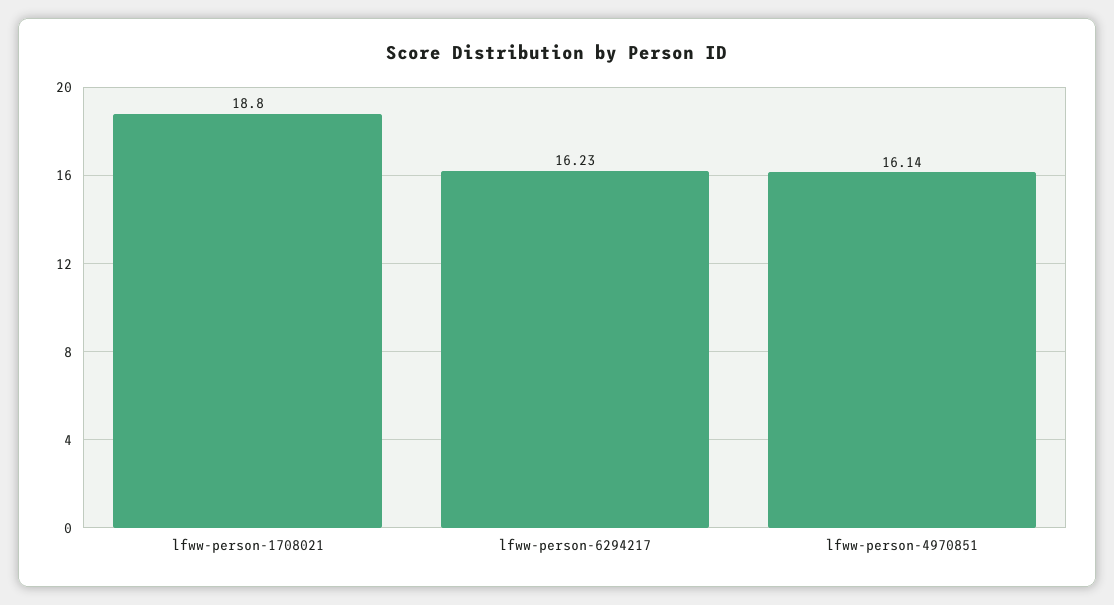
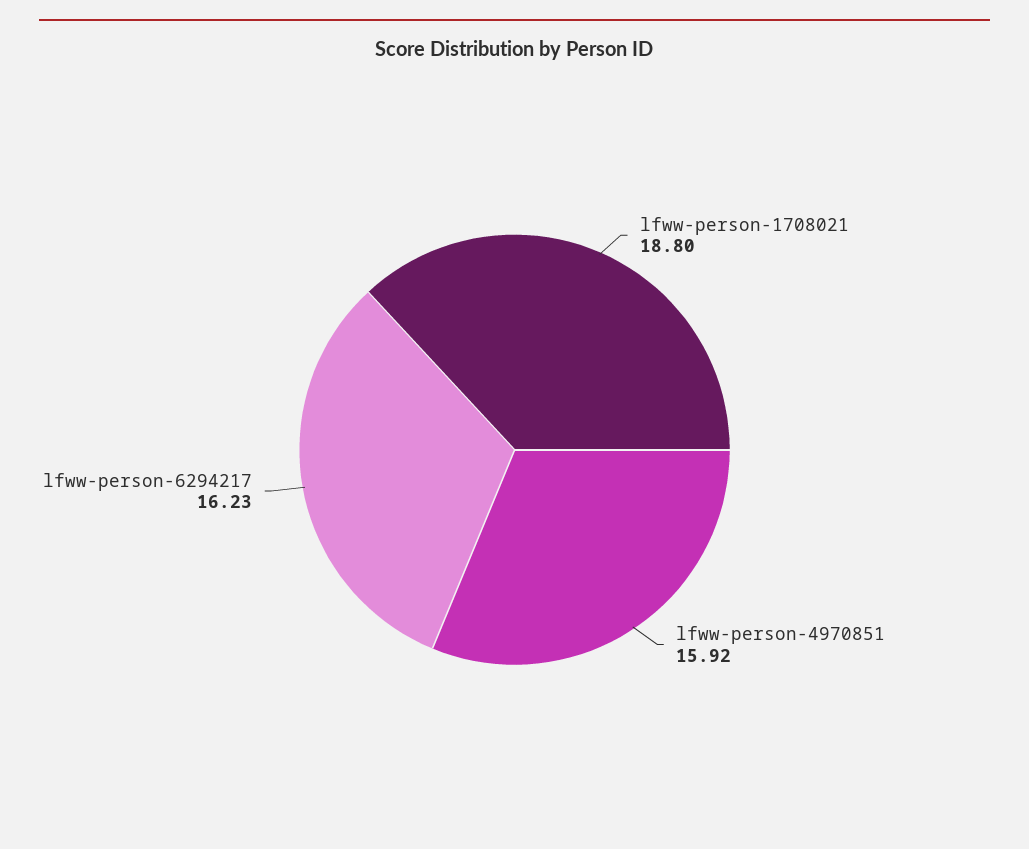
lfww-person-4970851: 16.14 -> 15.92

